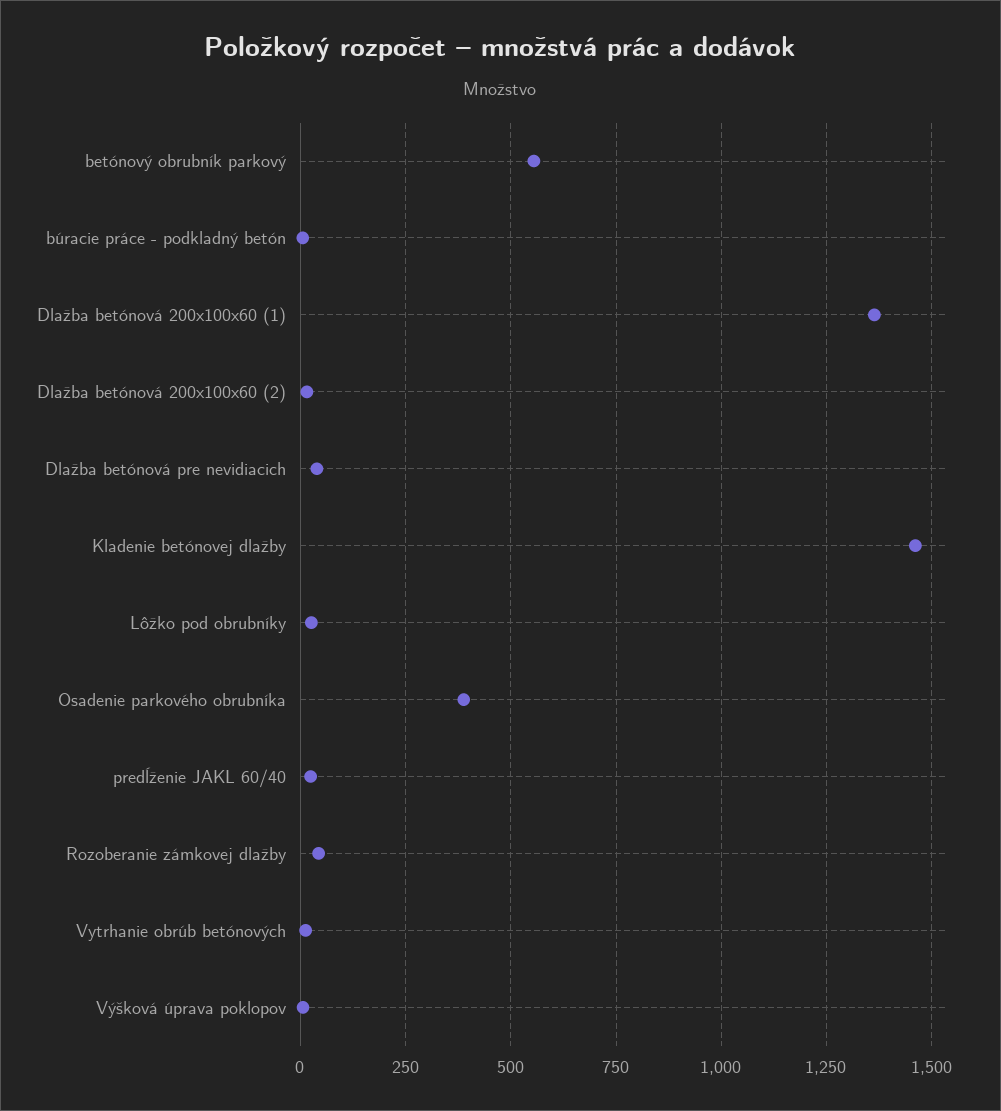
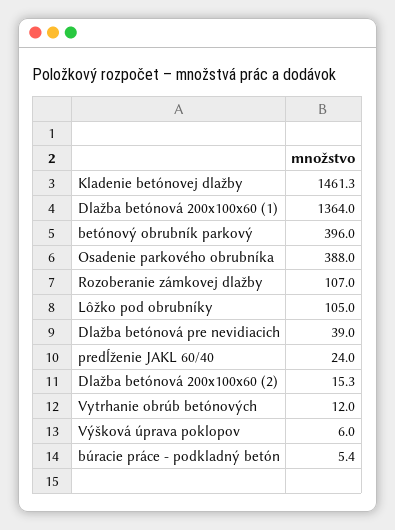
betónový obrubník parkový: 550 -> 396
Lôžko pod obrubníky: 25 -> 105
Rozoberanie zámkovej dlažby: 50 -> 107

